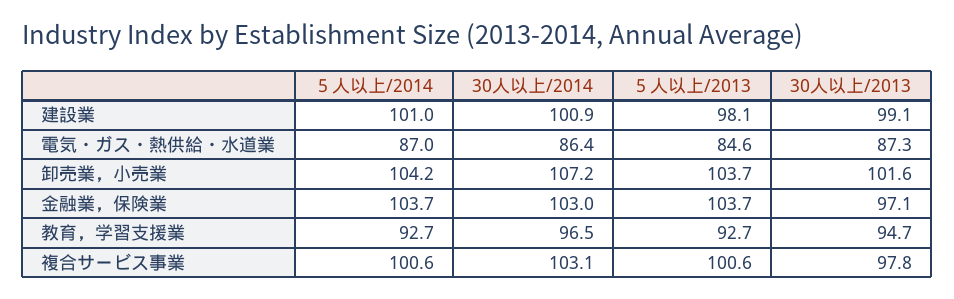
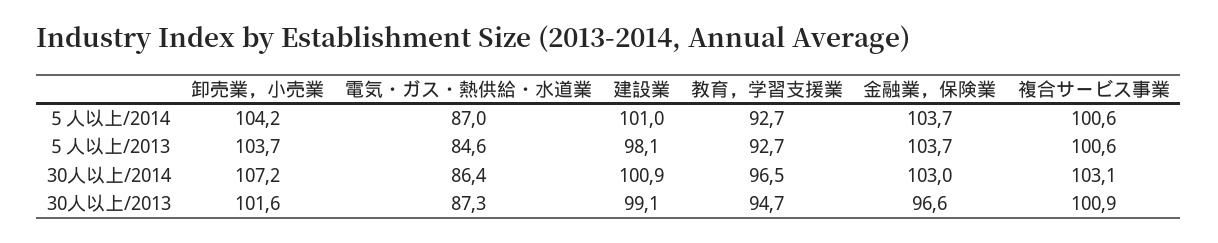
30人以上/2013, 金融業，保険業: 97.1 -> 96.6
30人以上/2013, 複合サービス事業: 97.8 -> 100.9

